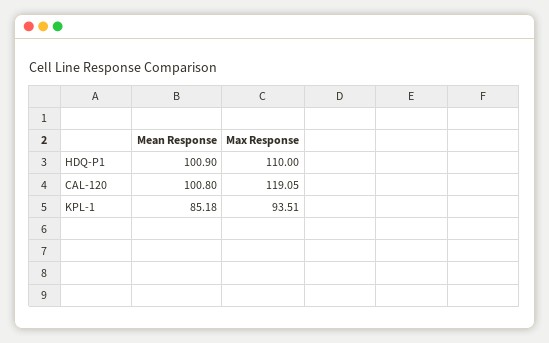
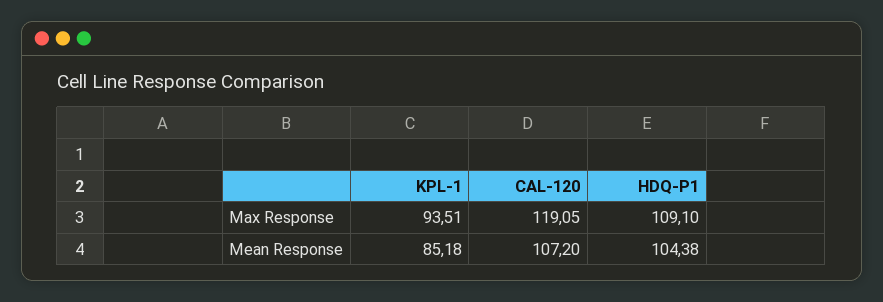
Mean Response, HDQ-P1: 100.9 -> 104.38
Max Response, HDQ-P1: 110 -> 109.1
Mean Response, CAL-120: 100.8 -> 107.2

